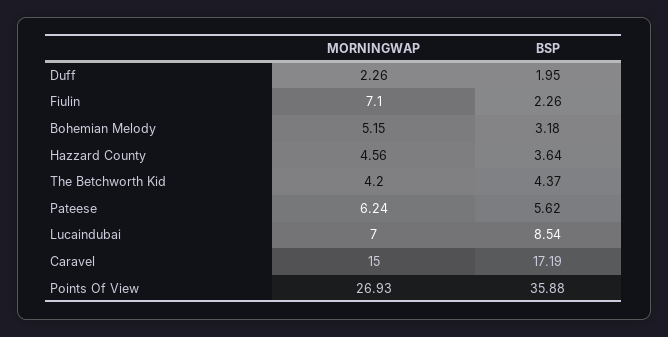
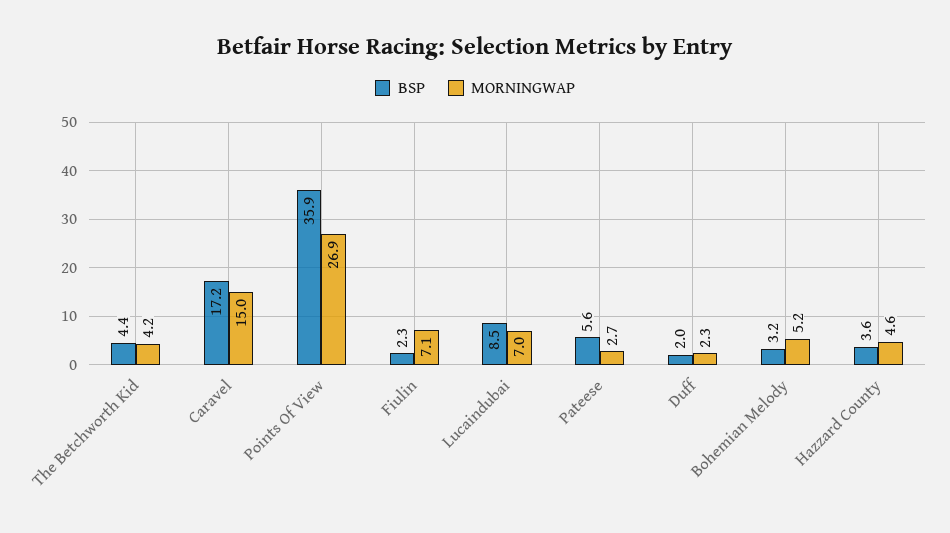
MORNINGWAP, Pateese: 6.24 -> 2.7

